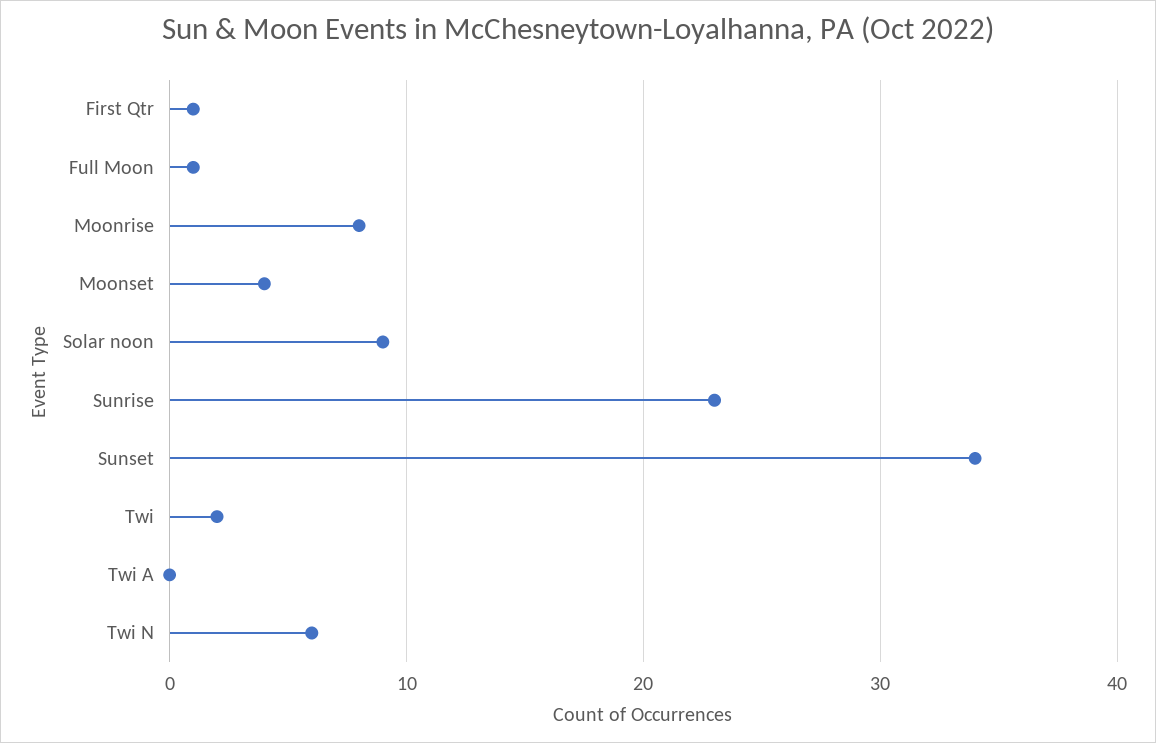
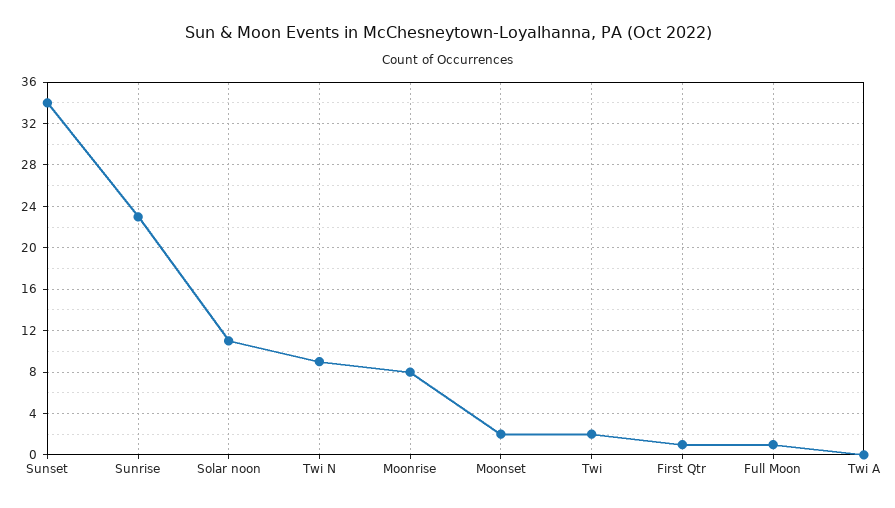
Moonset: 4 -> 2
Solar noon: 9 -> 11
Twi N: 6 -> 9

